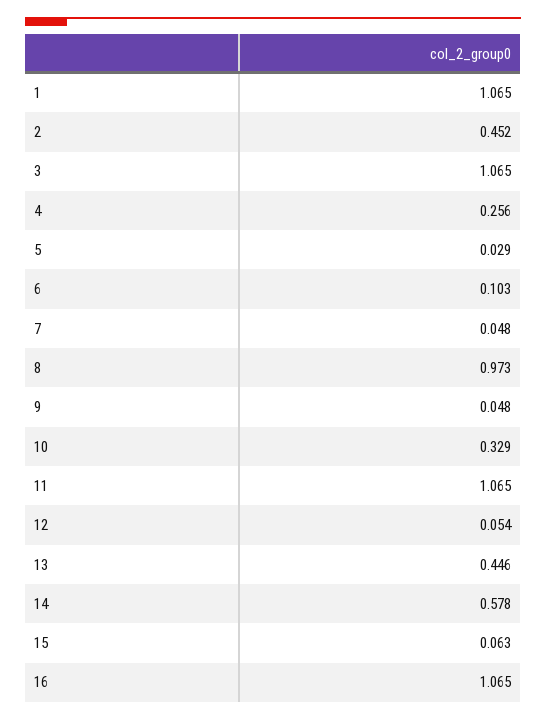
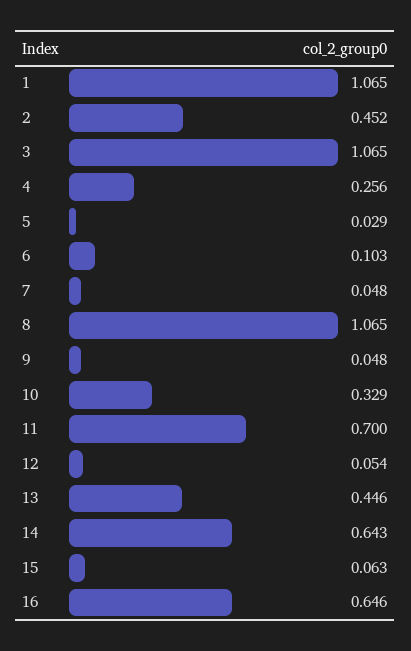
8: 0.973 -> 1.065
11: 1.065 -> 0.7
14: 0.578 -> 0.643
16: 1.065 -> 0.646

